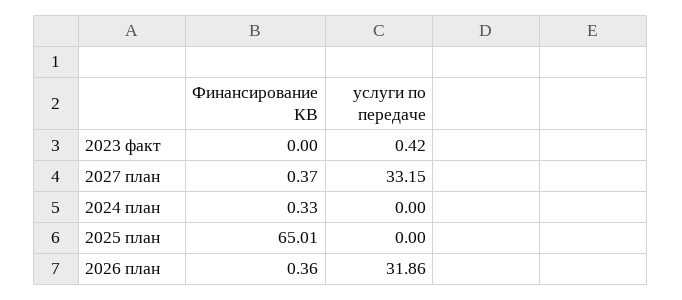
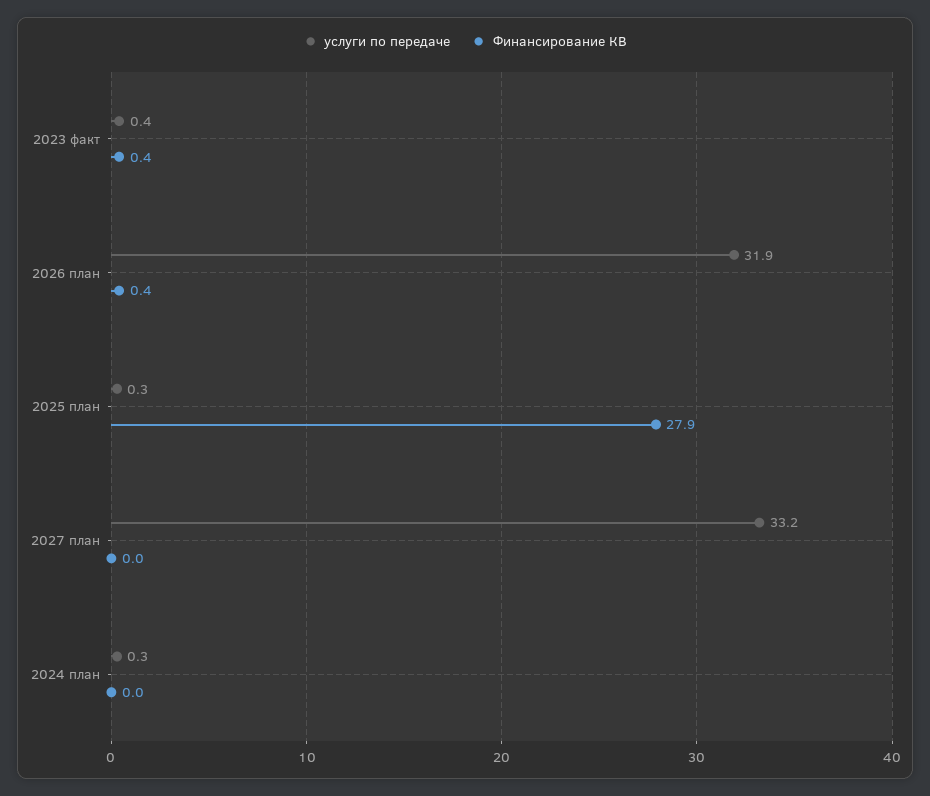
Финансирование КВ, 2023 факт: 0 -> 0.4
Финансирование КВ, 2027 план: 0.37 -> 0
Финансирование КВ, 2024 план: 0.33 -> 0
услуги по передаче, 2024 план: 0 -> 0.3
Финансирование КВ, 2025 план: 65.01 -> 27.9
услуги по передаче, 2025 план: 0 -> 0.3

